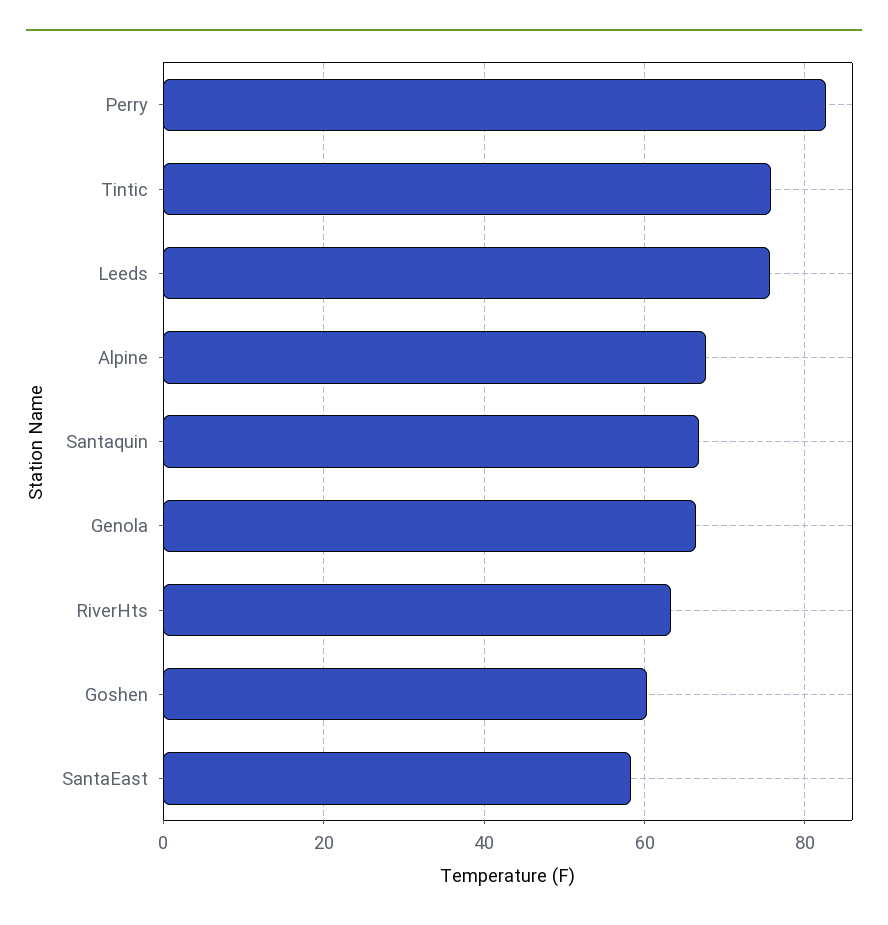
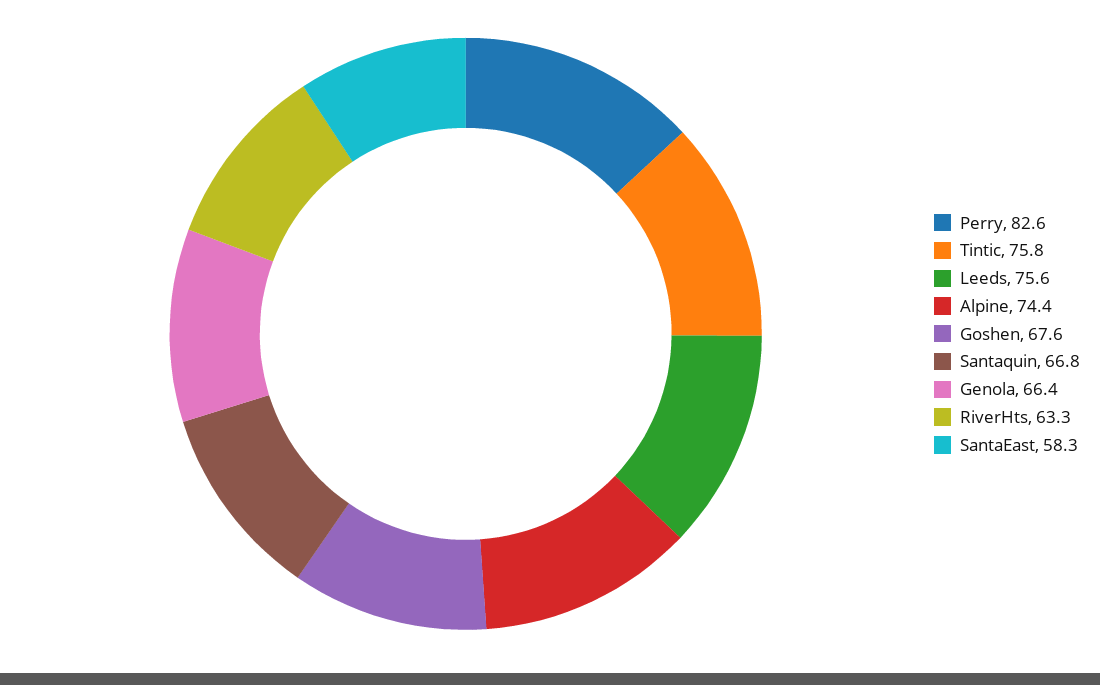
Alpine: 68 -> 74.4
Goshen: 60 -> 67.6

